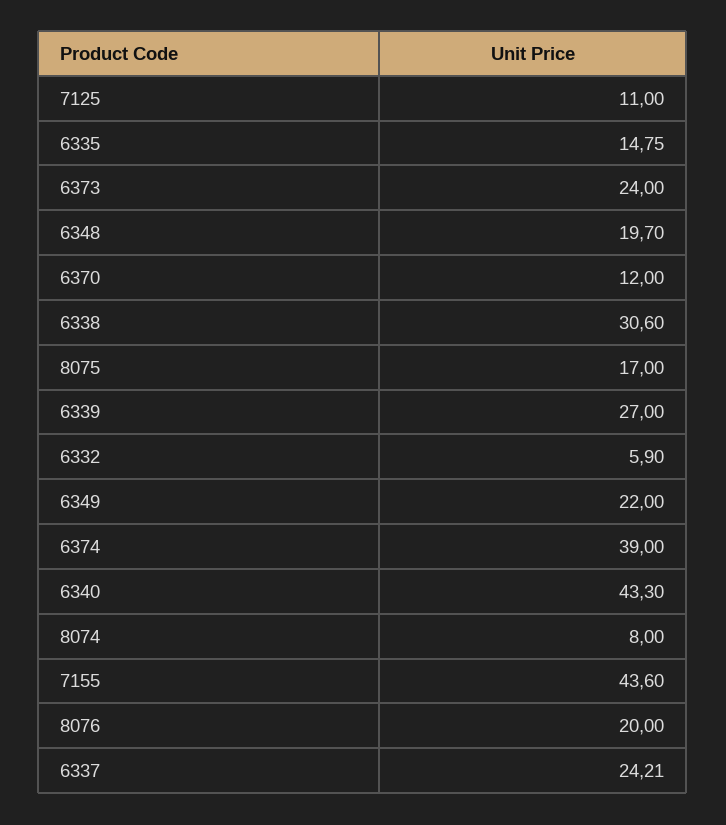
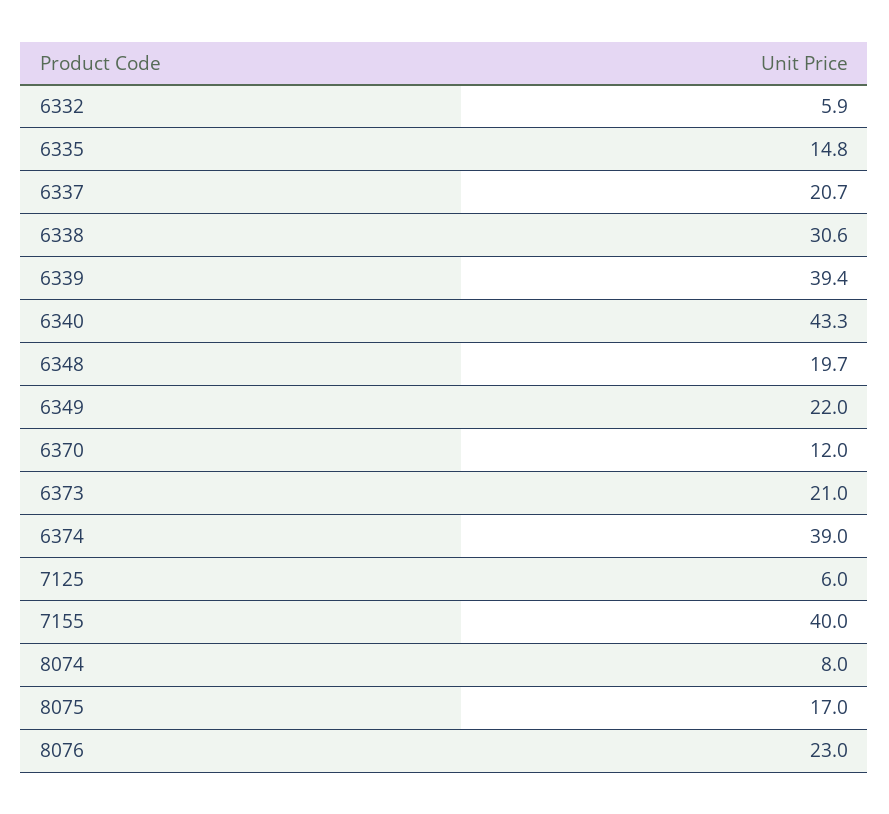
7125: 11 -> 6
6373: 24 -> 21
6339: 27 -> 39.4
7155: 43.6 -> 40
8076: 20 -> 23
6337: 24.21 -> 20.7

